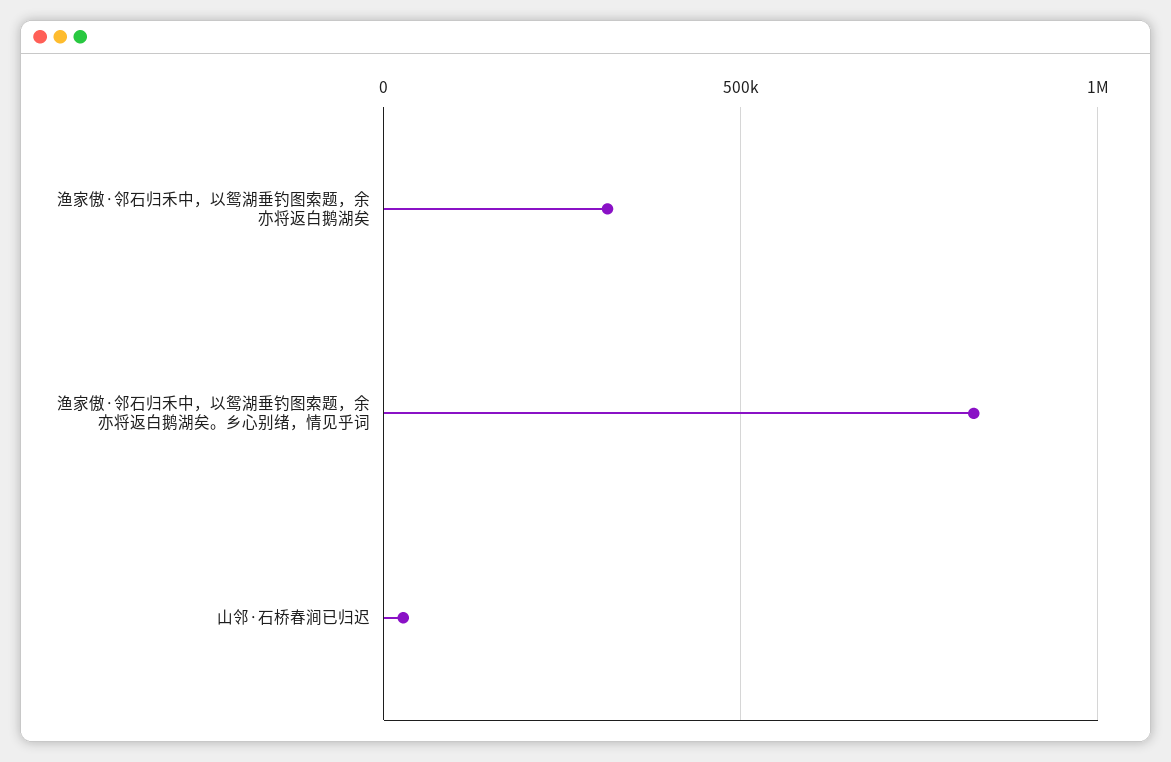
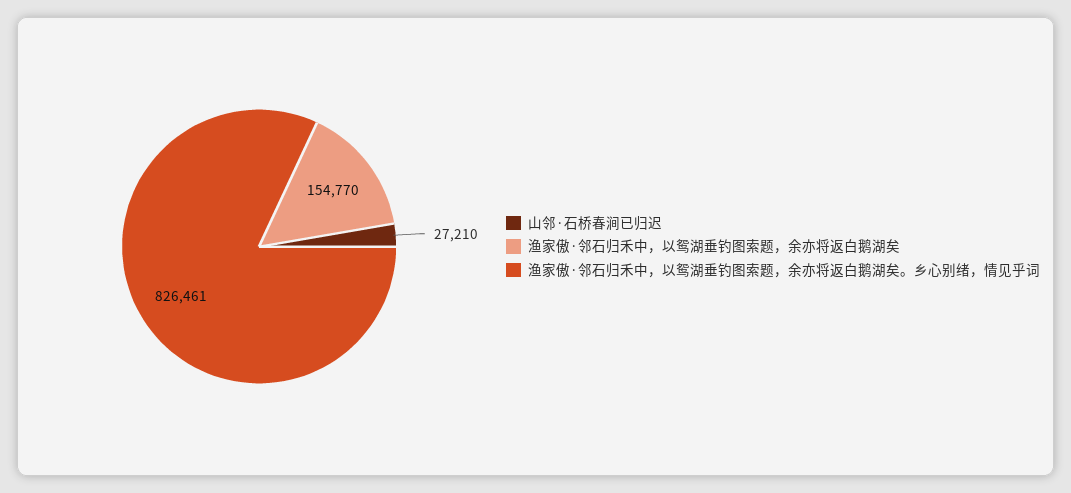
渔家傲·邻石归禾中，以鸳湖垂钓图索题，余亦将返白鹅湖矣: 300000 -> 154770

